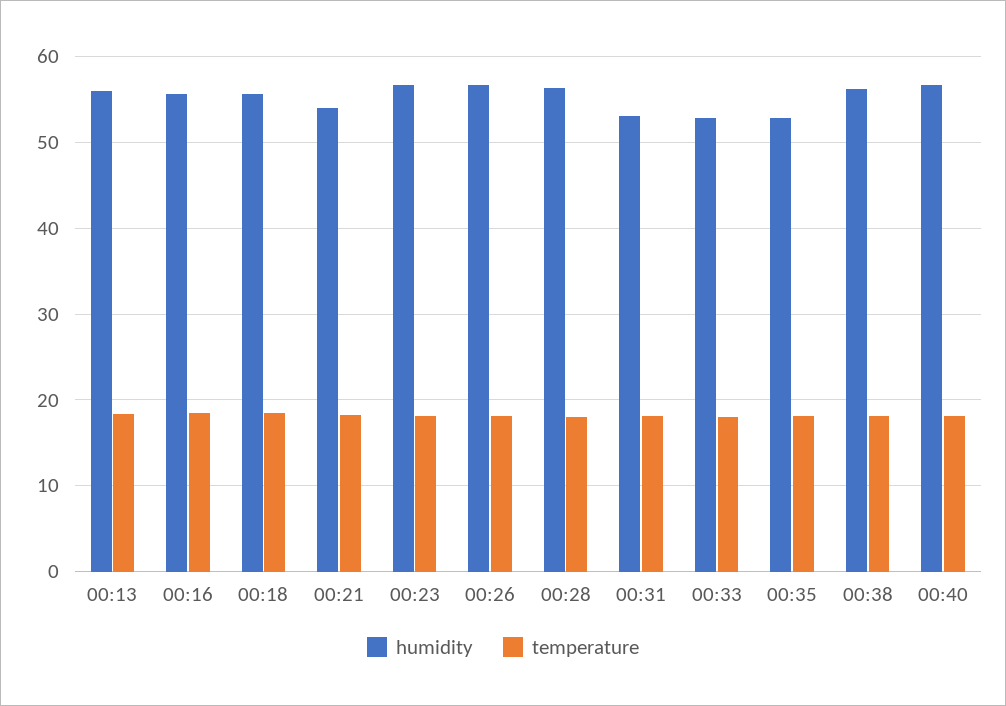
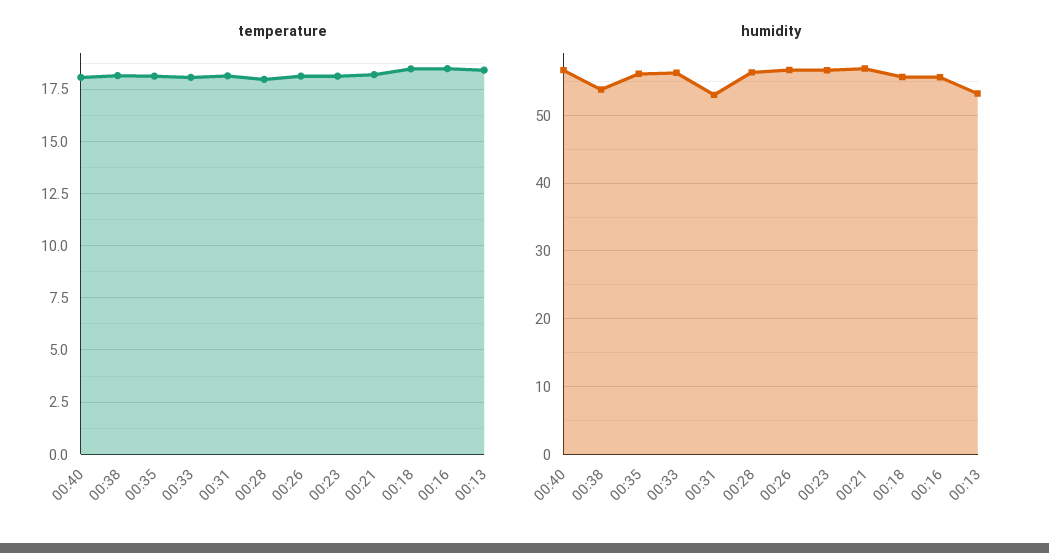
humidity, 00:13: 56 -> 53
humidity, 00:21: 54 -> 57
humidity, 00:33: 53 -> 56
humidity, 00:35: 53 -> 56
humidity, 00:38: 56 -> 54

